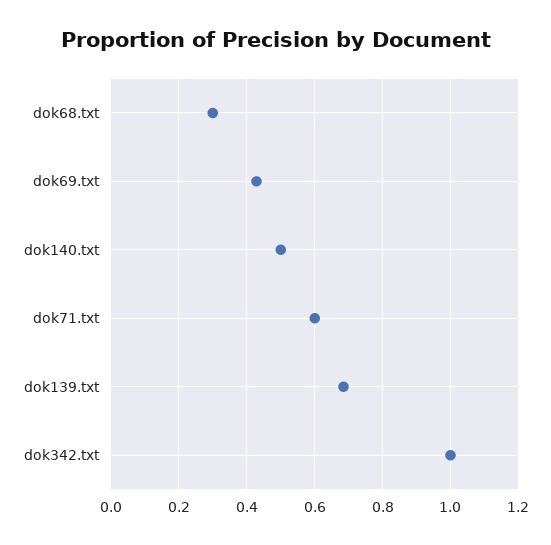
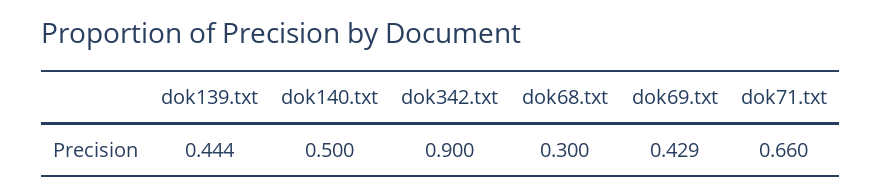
dok71.txt: 0.6 -> 0.66
dok139.txt: 0.68 -> 0.444
dok342.txt: 1 -> 0.9

